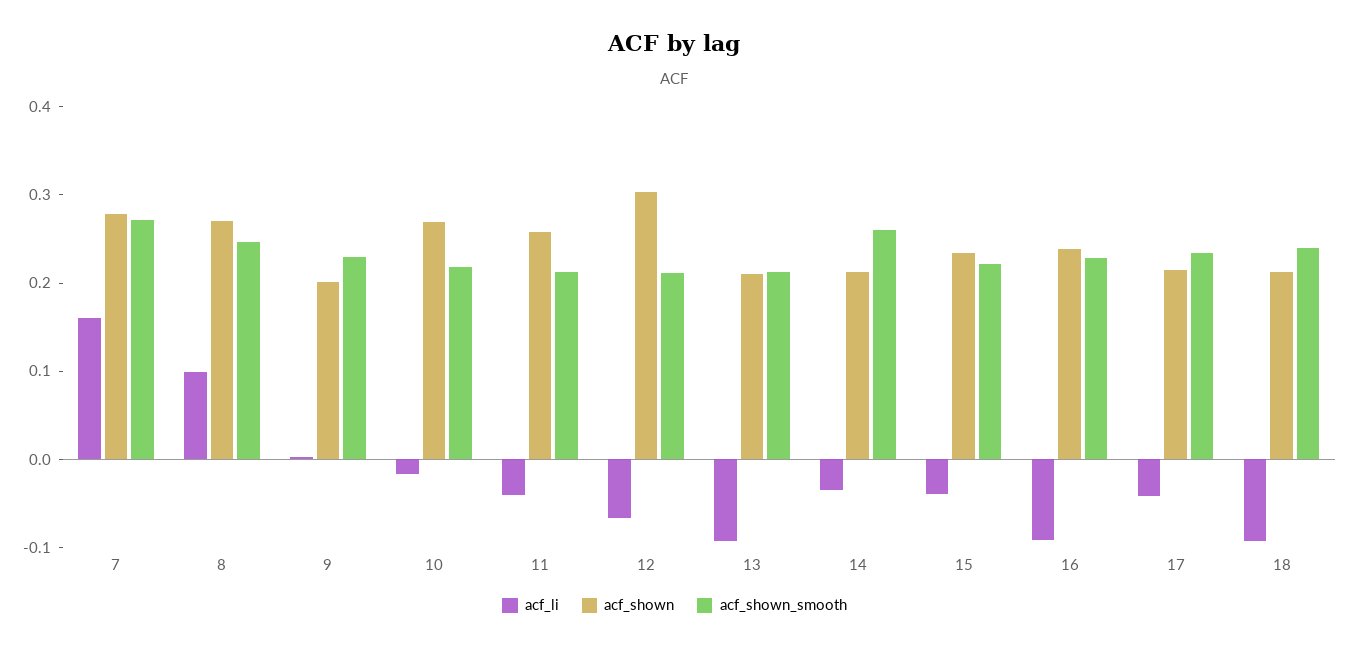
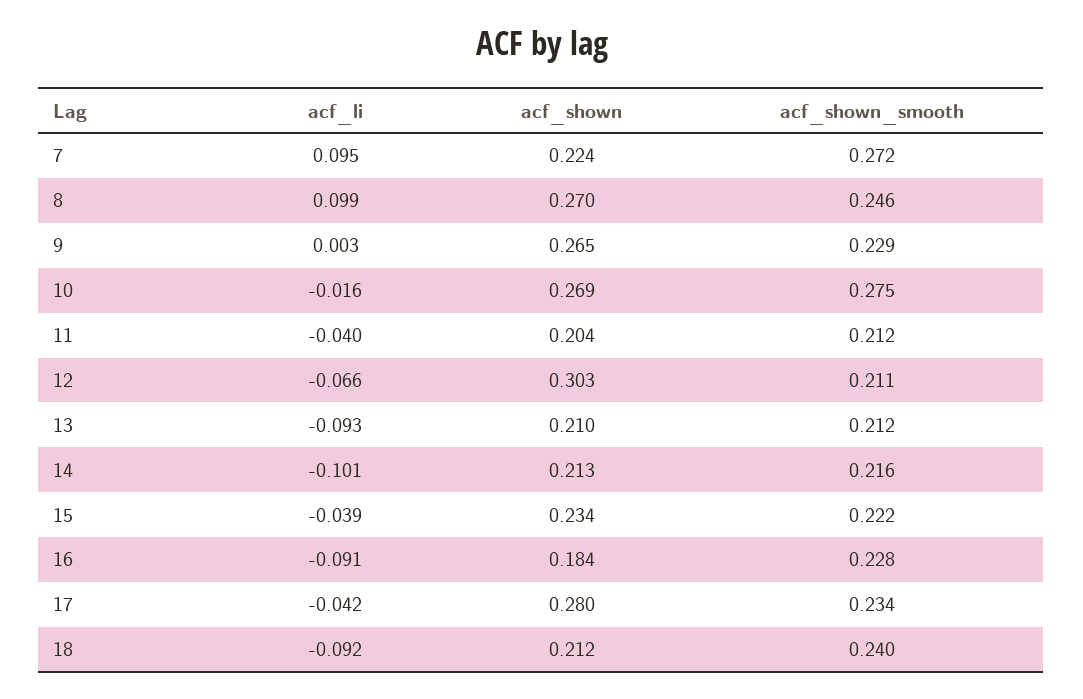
acf_li, 7: 0.16 -> 0.095
acf_shown, 7: 0.28 -> 0.224
acf_shown, 9: 0.2 -> 0.265
acf_shown_smooth, 10: 0.22 -> 0.275
acf_shown, 11: 0.26 -> 0.204
acf_li, 14: -0.04 -> -0.101
acf_shown_smooth, 14: 0.26 -> 0.216
acf_shown, 16: 0.24 -> 0.184
acf_shown, 17: 0.22 -> 0.28

